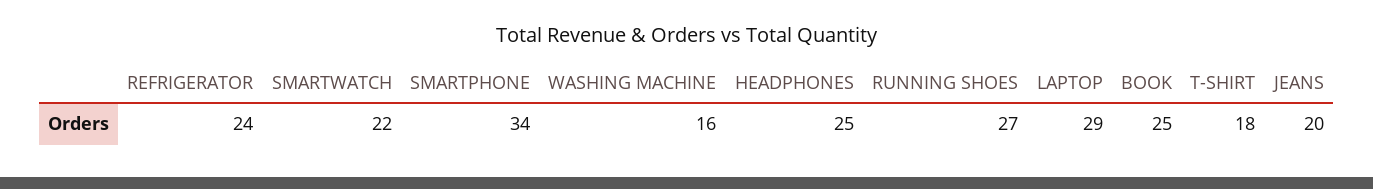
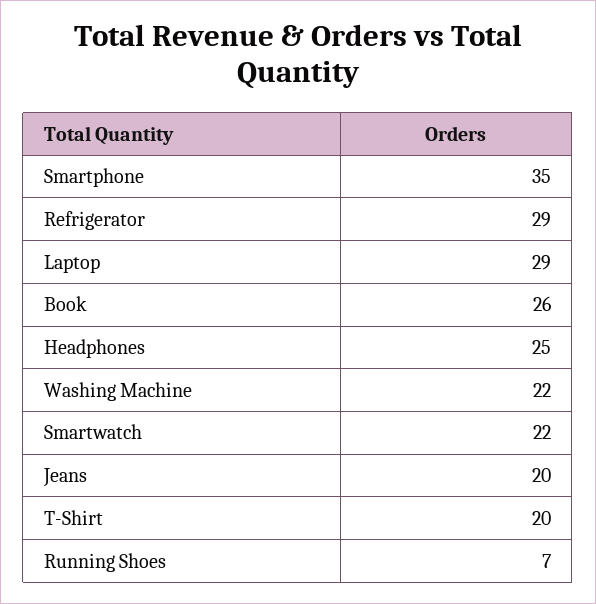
REFRIGERATOR: 24 -> 29
SMARTPHONE: 34 -> 35
WASHING MACHINE: 16 -> 22
RUNNING SHOES: 27 -> 7
BOOK: 25 -> 26
T-SHIRT: 18 -> 20

